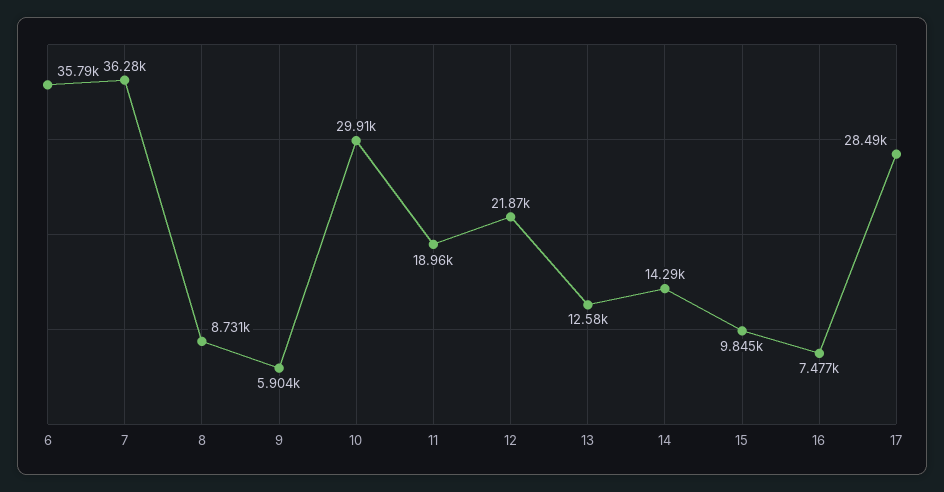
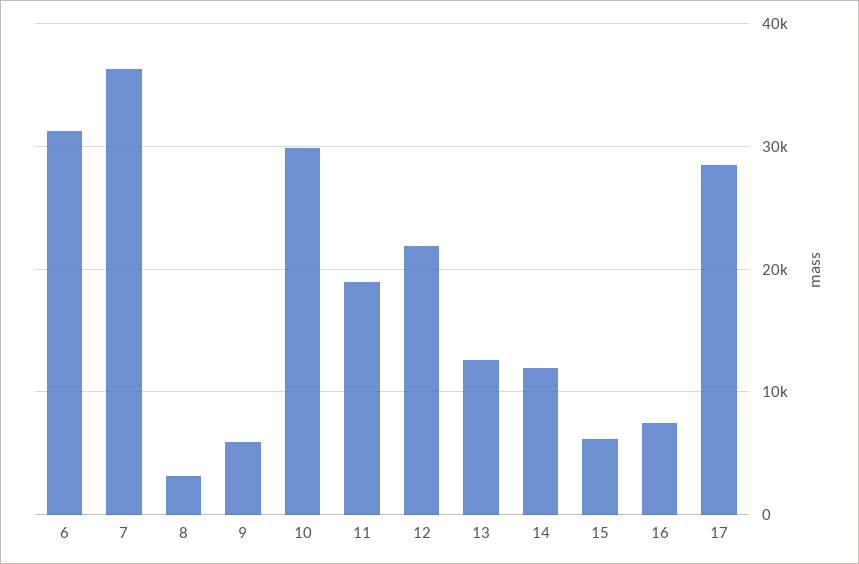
6: 35790 -> 31000
8: 8731 -> 3000
14: 14290 -> 12000
15: 9845 -> 6000

